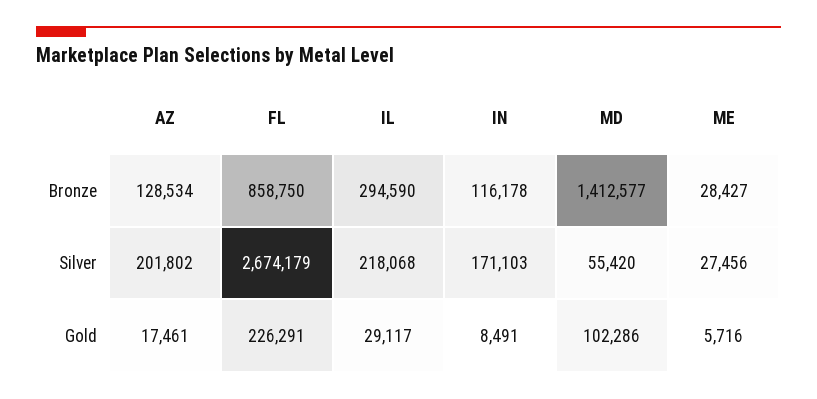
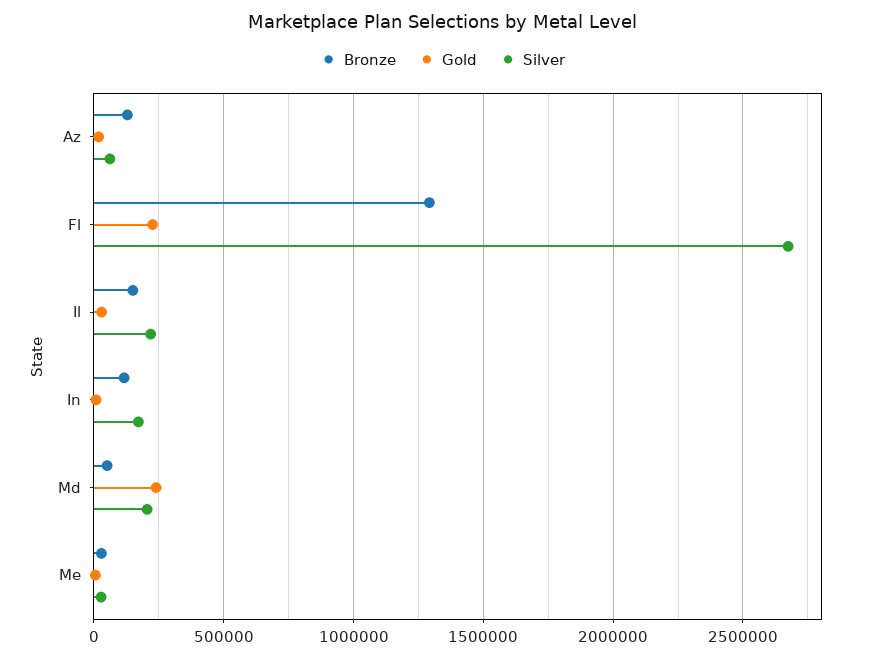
Bronze, FL: 858750 -> 1300000
Bronze, IL: 294590 -> 150000
Bronze, MD: 1412577 -> 50000
Silver, AZ: 201802 -> 50000
Silver, MD: 55420 -> 200000
Gold, MD: 102286 -> 250000

